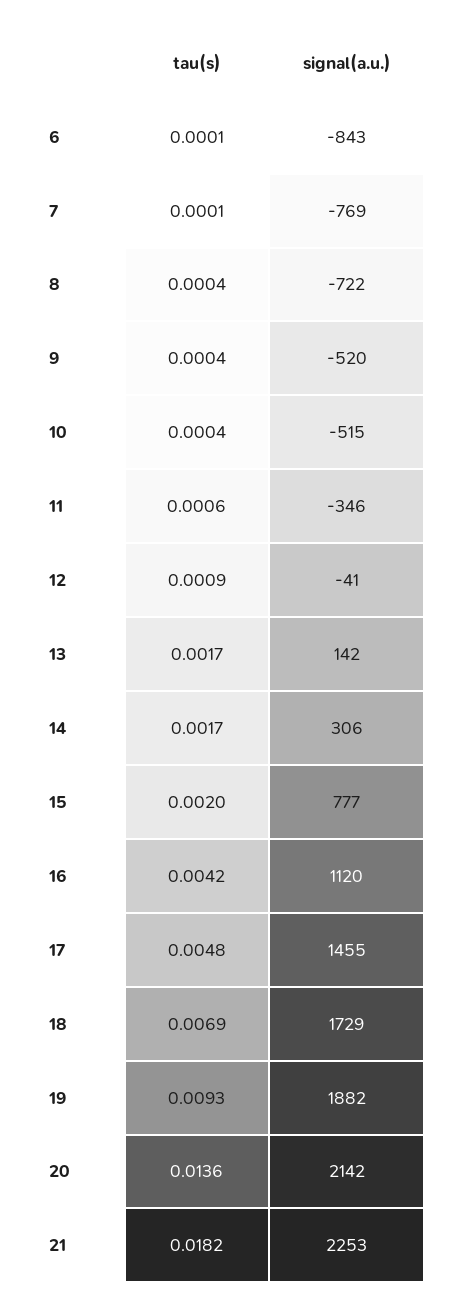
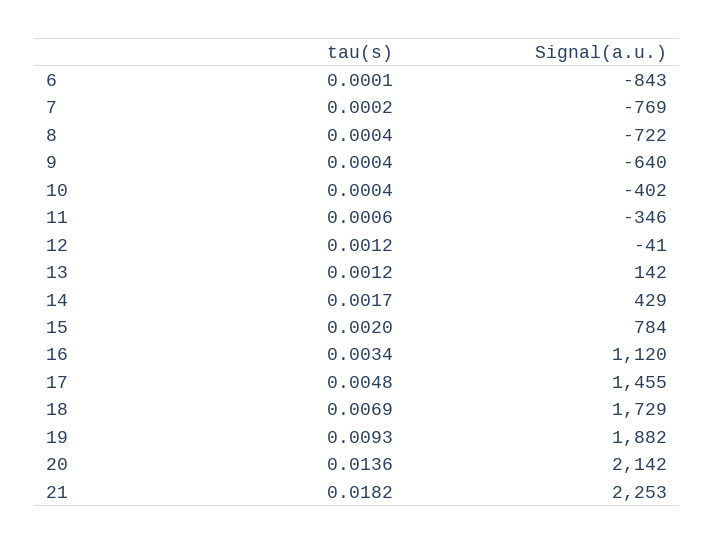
tau(s), 7: 0.0001 -> 0.0002
signal(a.u.), 9: -520 -> -640
signal(a.u.), 10: -515 -> -402
tau(s), 12: 0.0009 -> 0.0012
tau(s), 13: 0.0017 -> 0.0012
signal(a.u.), 14: 306 -> 429
signal(a.u.), 15: 777 -> 784
tau(s), 16: 0.0042 -> 0.0034

